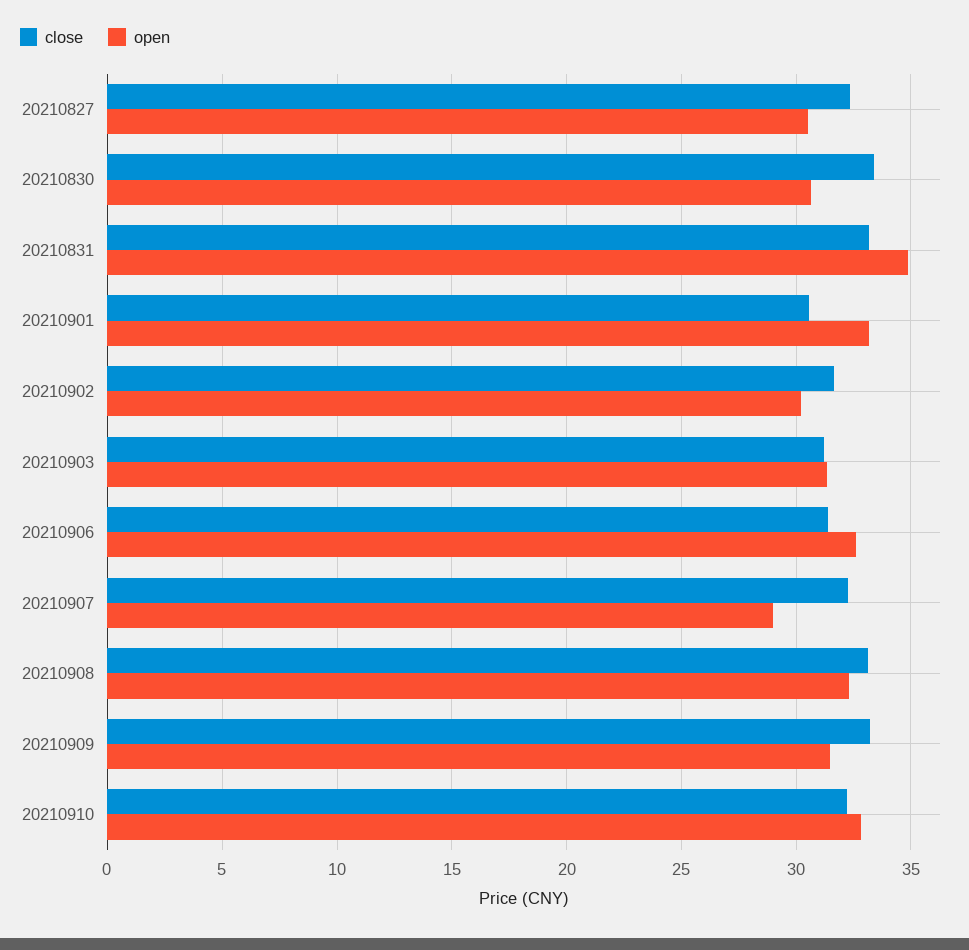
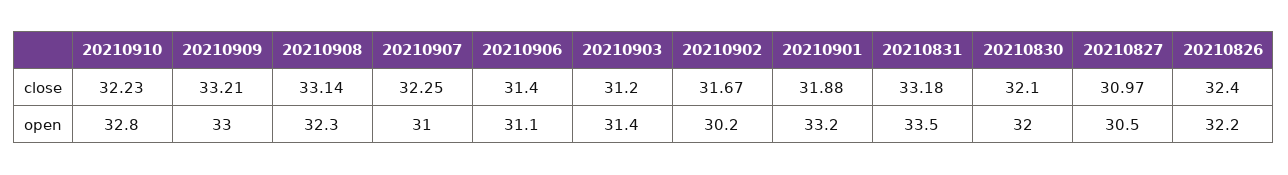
close, 20210827: 32.5 -> 30.97
close, 20210830: 33.5 -> 32.1
open, 20210830: 30.5 -> 32
open, 20210831: 35 -> 33.5
close, 20210901: 30.5 -> 31.88
open, 20210906: 32.5 -> 31.1
open, 20210907: 29 -> 31
open, 20210909: 31.5 -> 33
close, 20210826: none -> 32.4
open, 20210826: none -> 32.2

